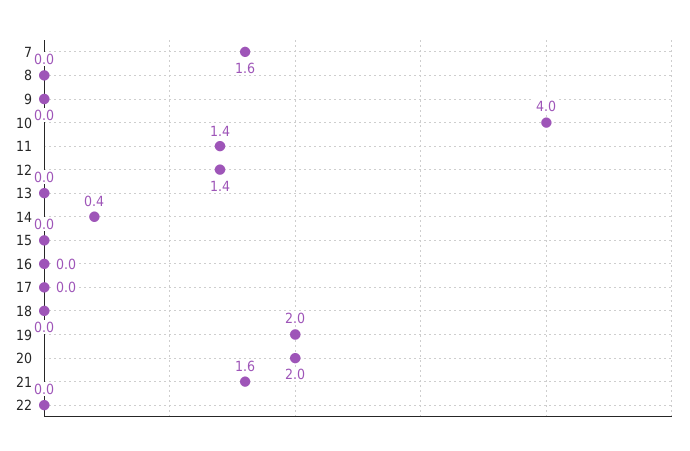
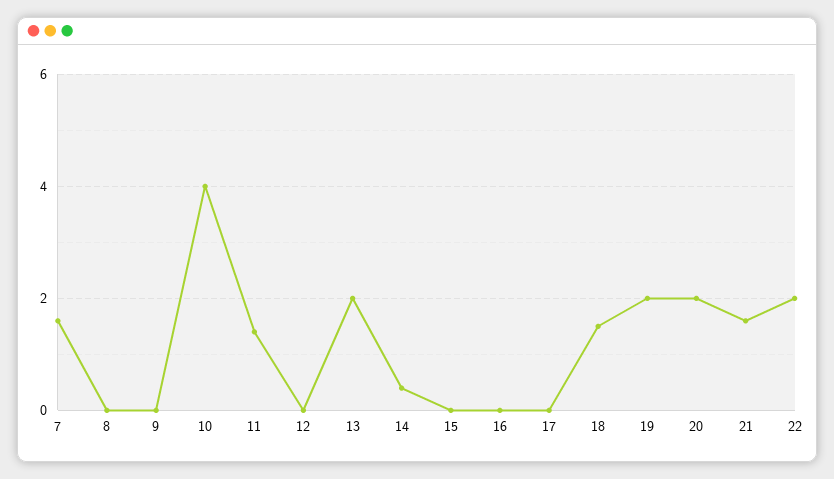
12: 1.4 -> 0
13: 0 -> 2
18: 0 -> 1.5
22: 0 -> 2

